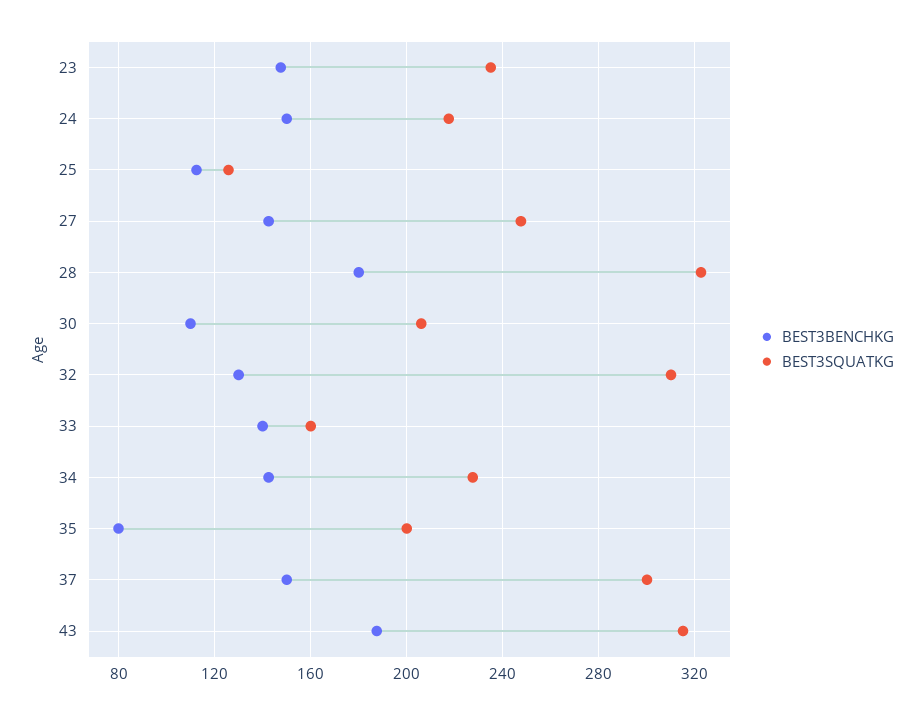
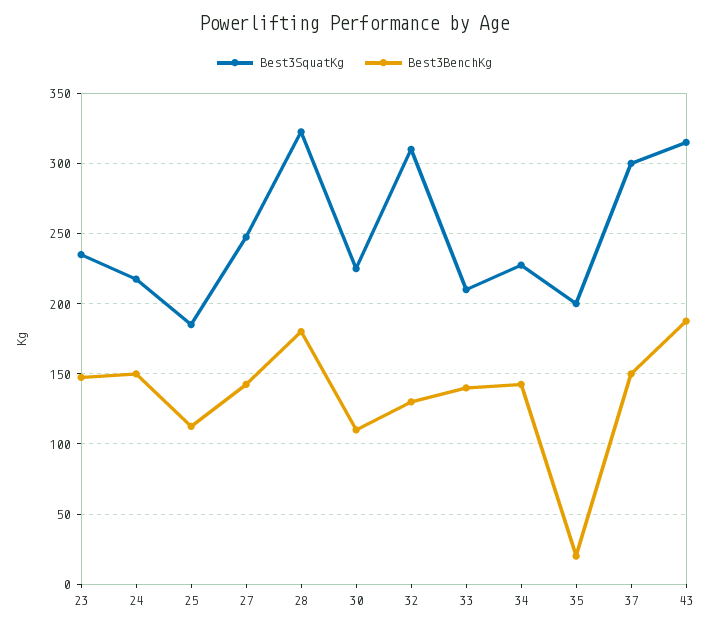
BEST3SQUATKG, 25: 125 -> 185
BEST3SQUATKG, 30: 205 -> 225
BEST3SQUATKG, 33: 160 -> 210
BEST3BENCHKG, 35: 80 -> 20

